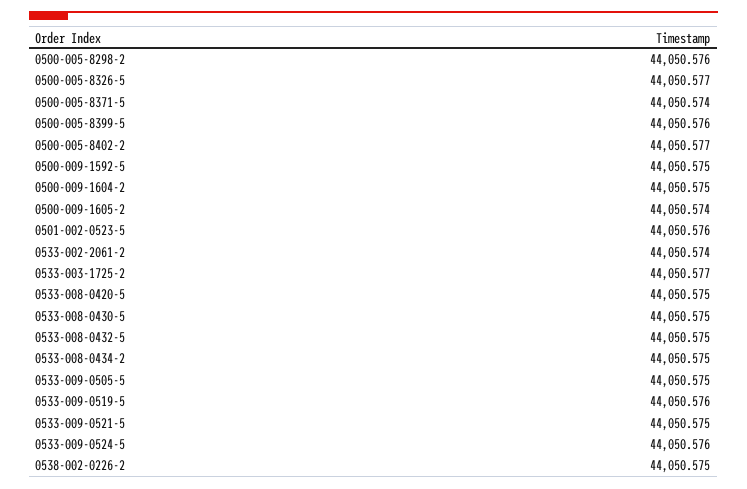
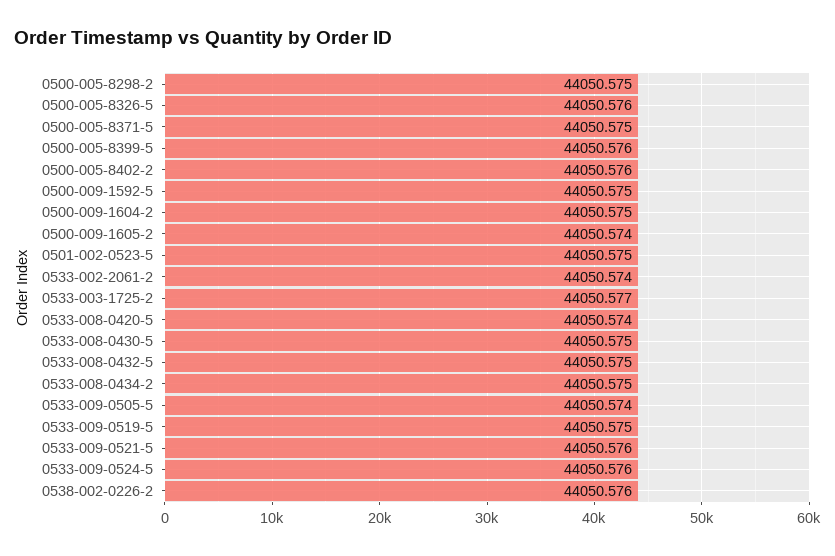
0500-005-8298-2: 44050.576 -> 44050.575
0500-005-8326-5: 44050.577 -> 44050.576
0500-005-8371-5: 44050.574 -> 44050.575
0500-005-8402-2: 44050.577 -> 44050.576
0501-002-0523-5: 44050.576 -> 44050.575
0533-008-0420-5: 44050.575 -> 44050.574
0533-009-0505-5: 44050.575 -> 44050.574
0533-009-0519-5: 44050.576 -> 44050.575
0533-009-0521-5: 44050.575 -> 44050.576
0538-002-0226-2: 44050.575 -> 44050.576

